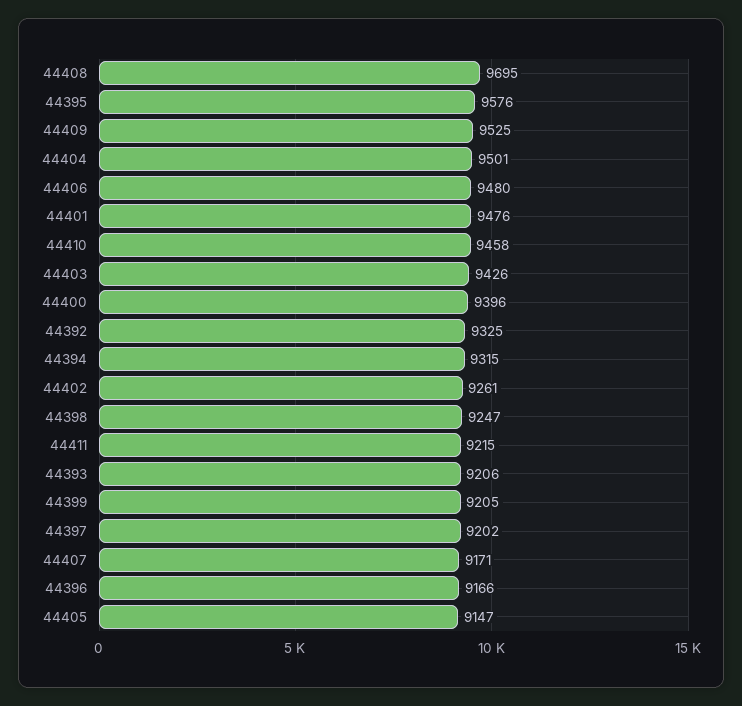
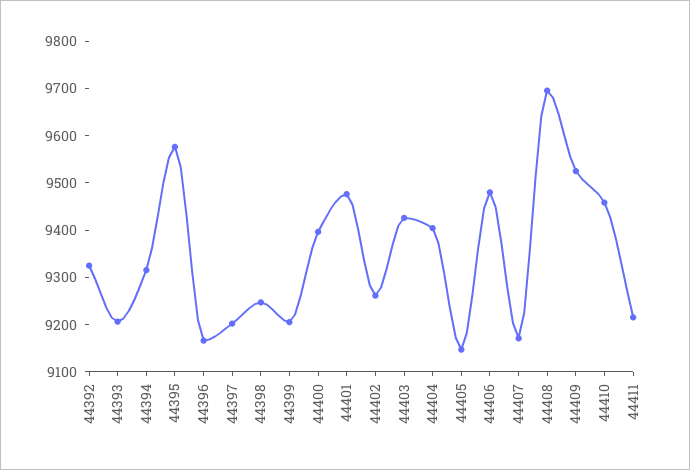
44404: 9501 -> 9400

